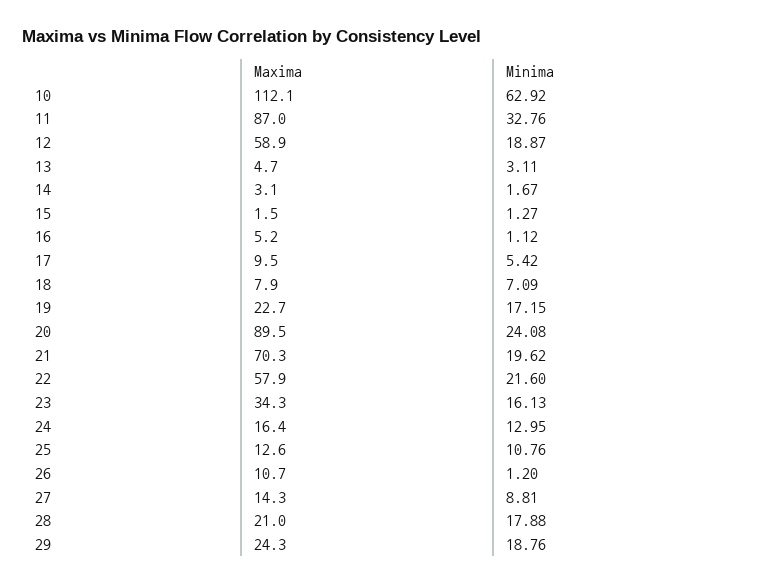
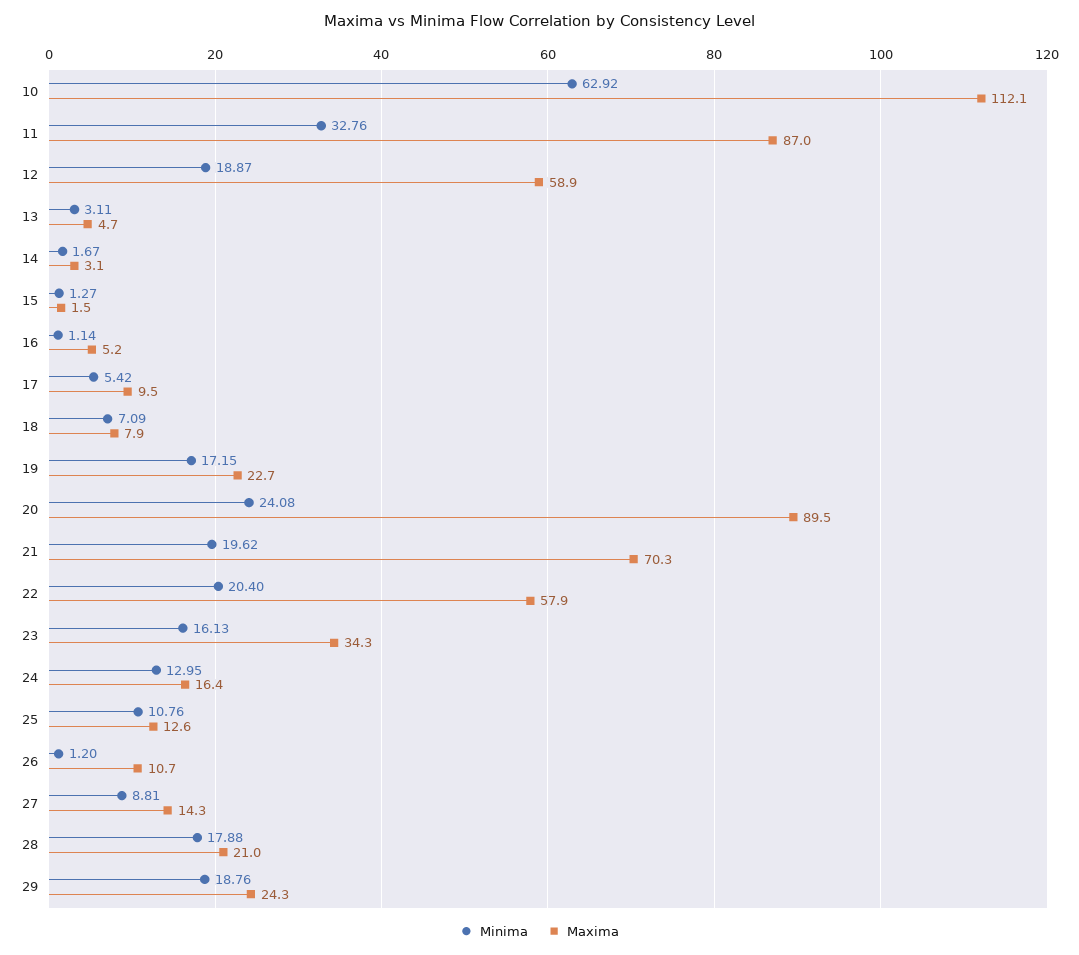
Minima, 16: 1.12 -> 1.14
Minima, 22: 21.6 -> 20.4

